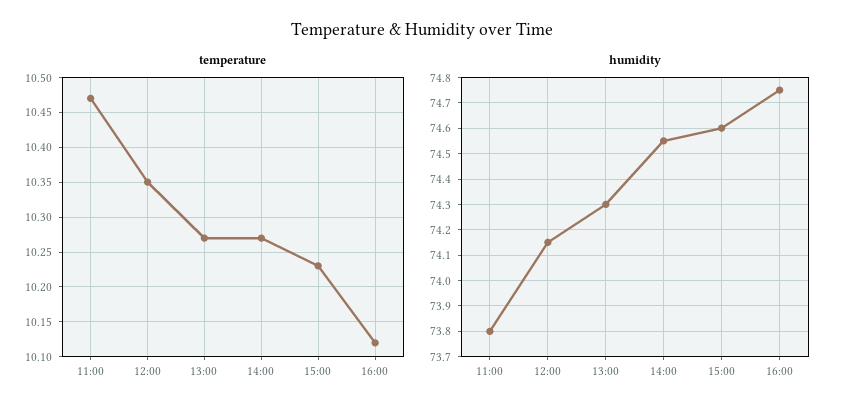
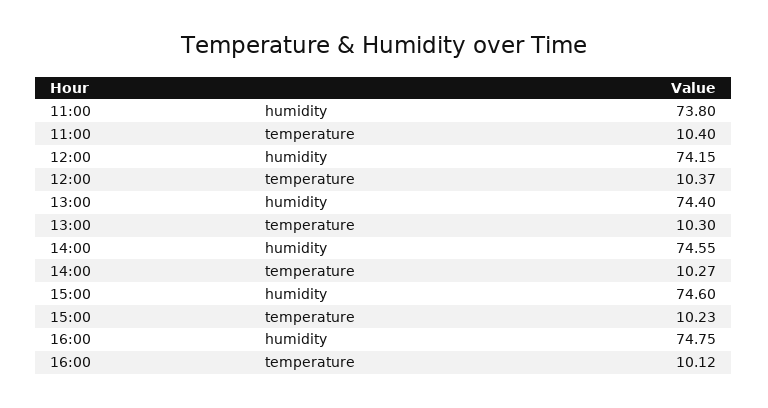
temperature, 11:00: 10.47 -> 10.4
temperature, 12:00: 10.35 -> 10.37
temperature, 13:00: 10.27 -> 10.3
humidity, 13:00: 74.3 -> 74.4

